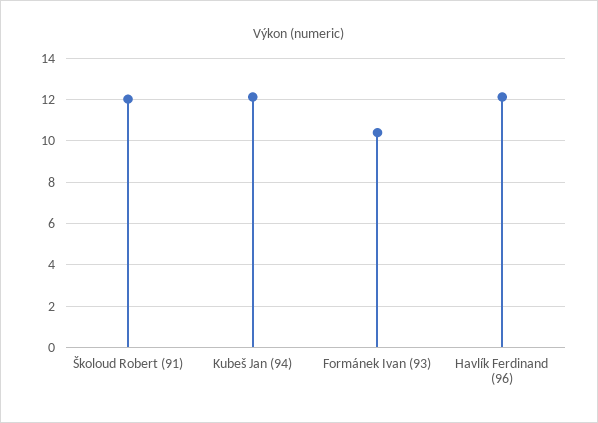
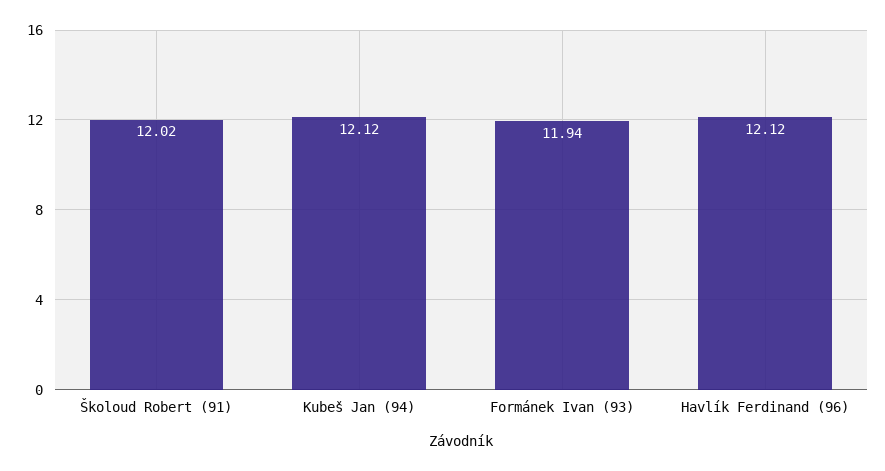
Formánek Ivan (93): 10.5 -> 11.94

